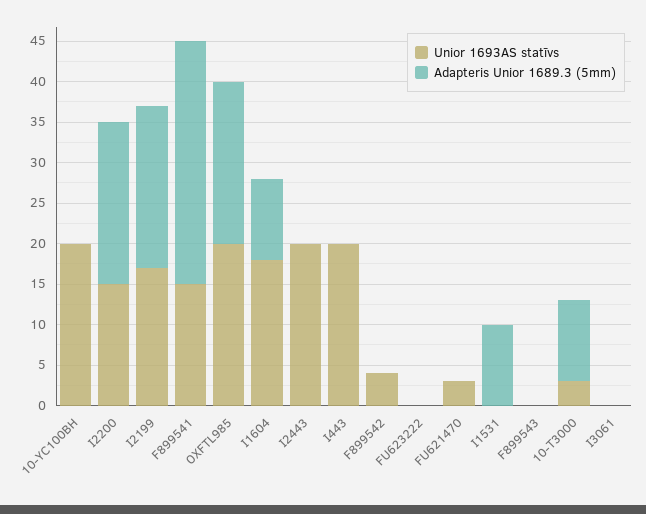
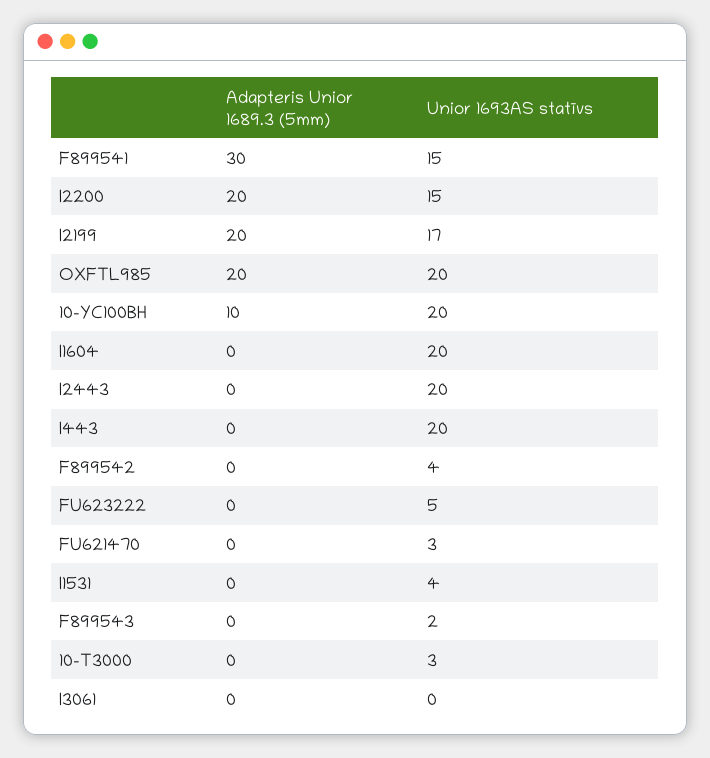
Adapteris Unior 1689.3 (5mm), 10-YC100BH: 0 -> 10
Unior 1693AS statīvs, I1604: 18 -> 20
Adapteris Unior 1689.3 (5mm), I1604: 10 -> 0
Unior 1693AS statīvs, FU623222: 0 -> 5
Unior 1693AS statīvs, I1531: 0 -> 4
Adapteris Unior 1689.3 (5mm), I1531: 10 -> 0
Unior 1693AS statīvs, F899543: 0 -> 2
Adapteris Unior 1689.3 (5mm), 10-T3000: 10 -> 0

